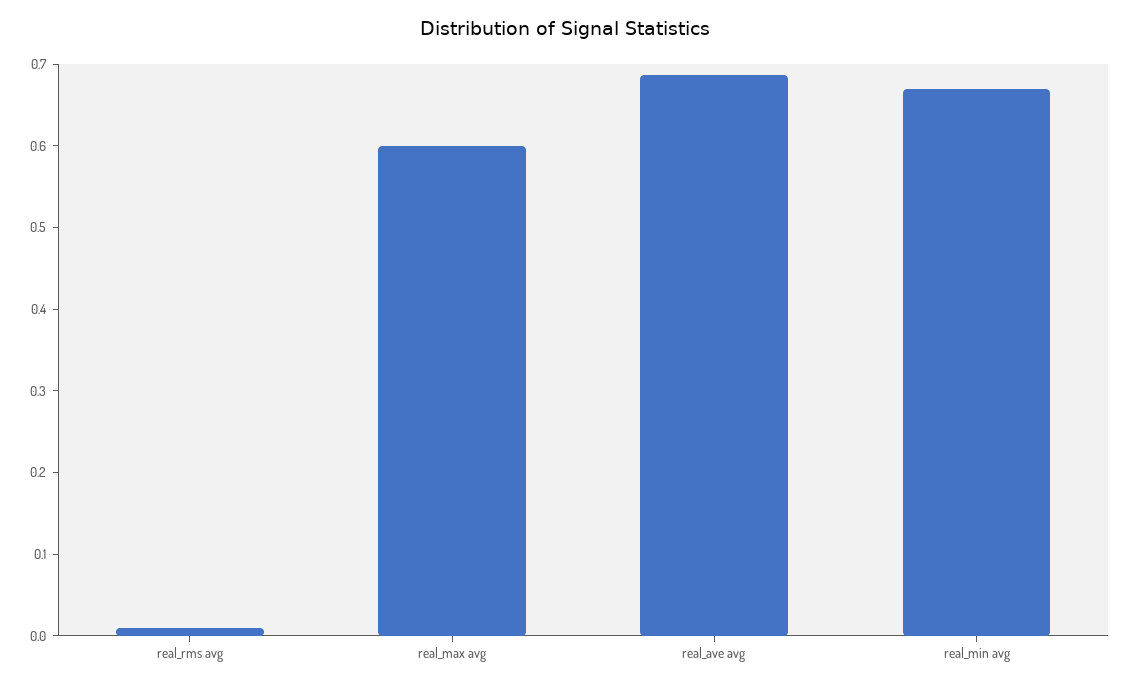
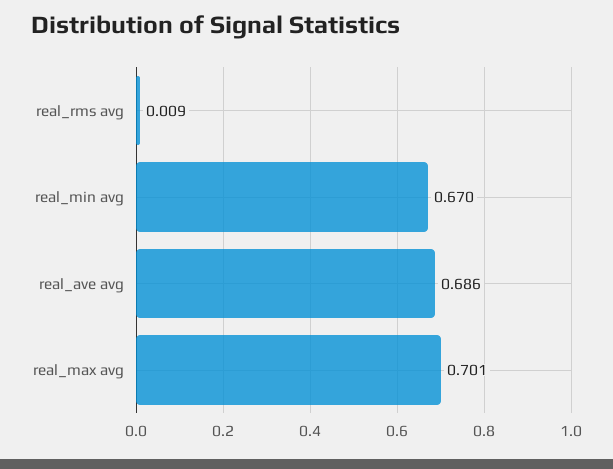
real_max avg: 0.6 -> 0.701

